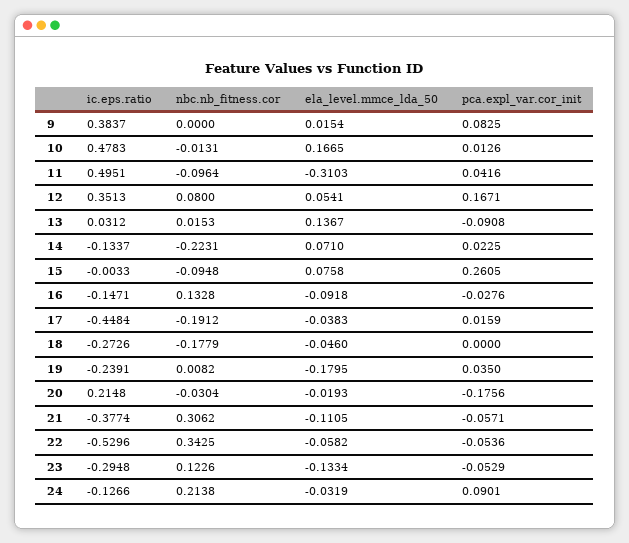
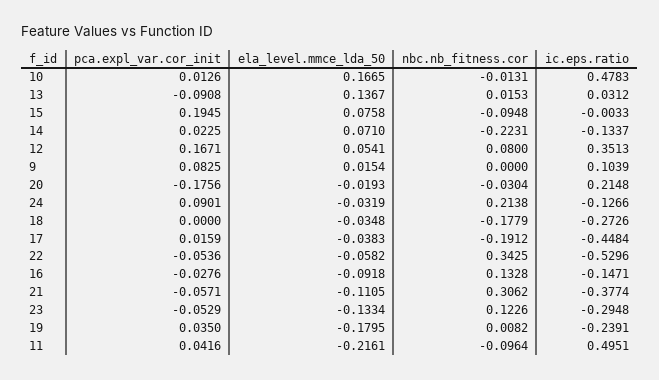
ic.eps.ratio, 9: 0.3837 -> 0.1039
ela_level.mmce_lda_50, 11: -0.3103 -> -0.2161
pca.expl_var.cor_init, 15: 0.2605 -> 0.1945
ela_level.mmce_lda_50, 18: -0.046 -> -0.0348

